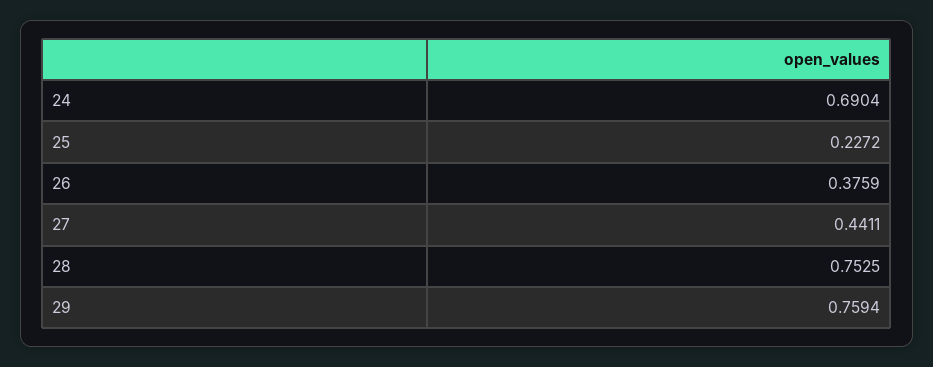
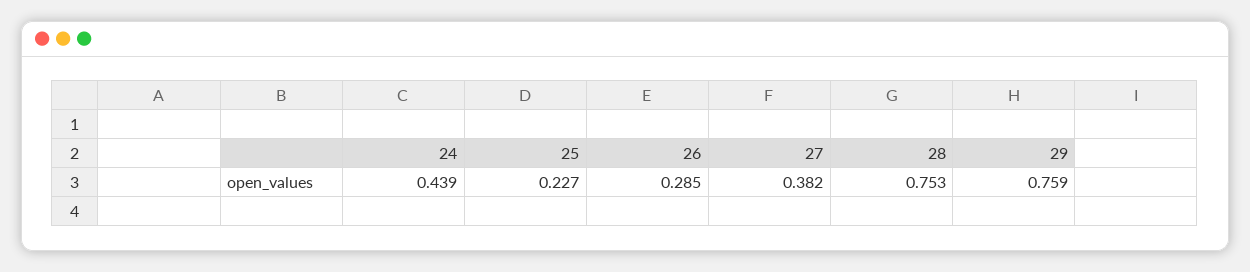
24: 0.6904 -> 0.439
26: 0.3759 -> 0.285
27: 0.4411 -> 0.382

